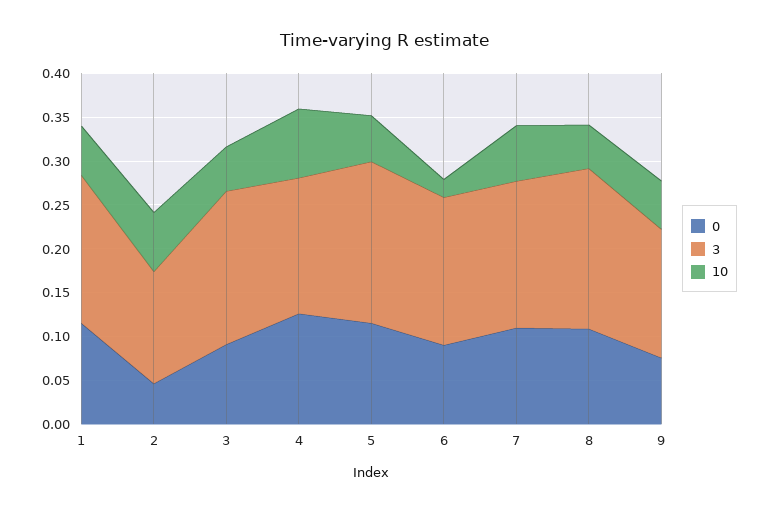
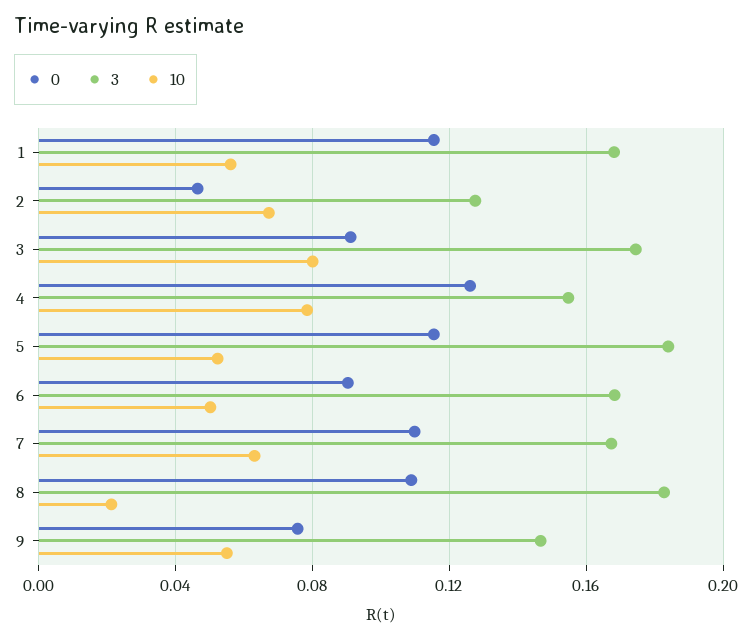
10, 3: 0.05 -> 0.08
10, 6: 0.02 -> 0.05
10, 8: 0.05 -> 0.02

